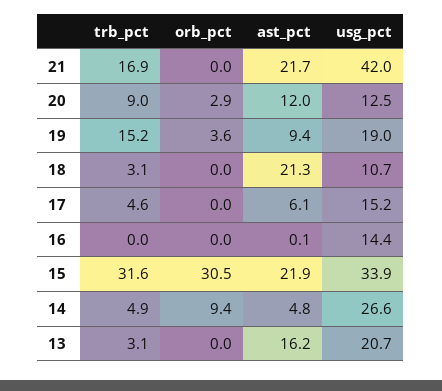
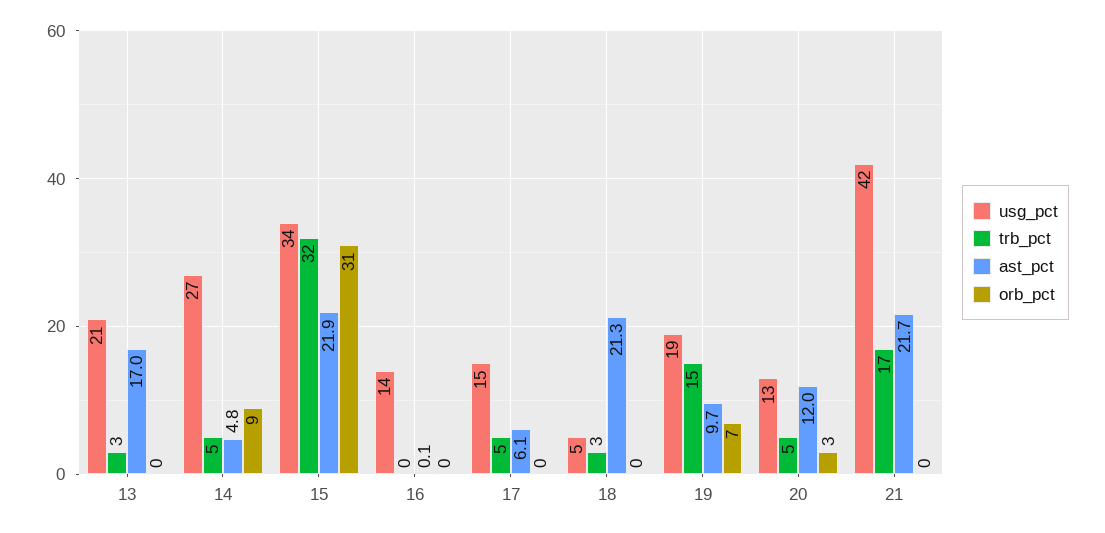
trb_pct, 20: 9 -> 5
orb_pct, 19: 3.6 -> 7
ast_pct, 19: 9.4 -> 9.7
usg_pct, 18: 10.7 -> 5
ast_pct, 13: 16.2 -> 17

